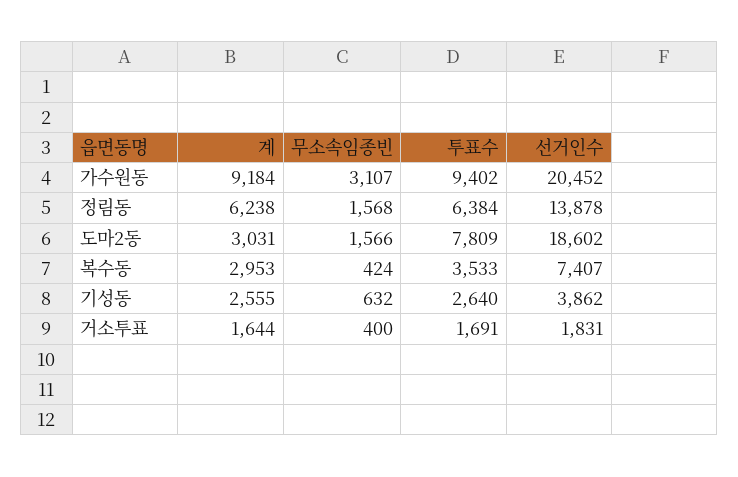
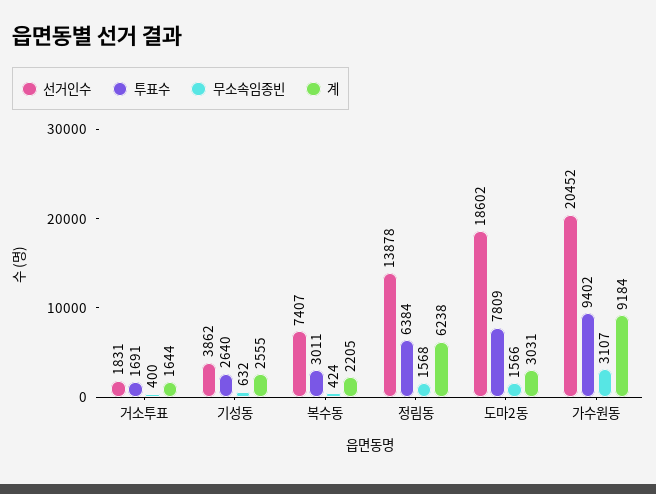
계, 복수동: 2953 -> 2205
투표수, 복수동: 3533 -> 3011

